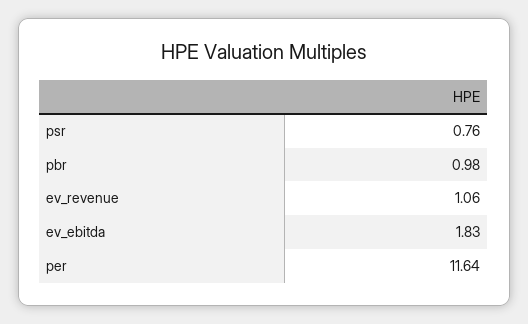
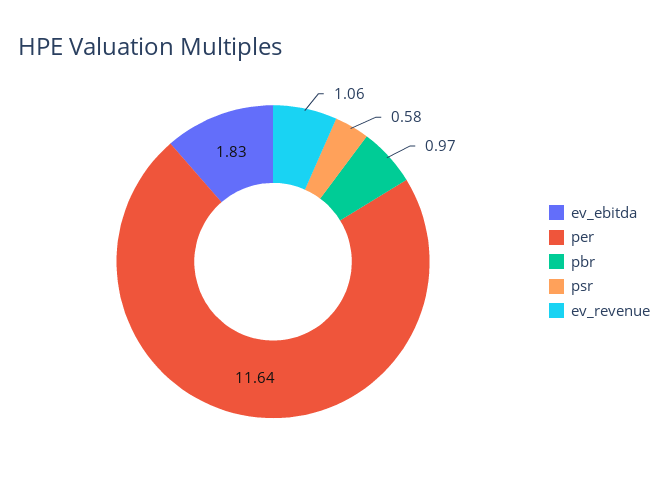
psr: 0.76 -> 0.58
pbr: 0.98 -> 0.97

